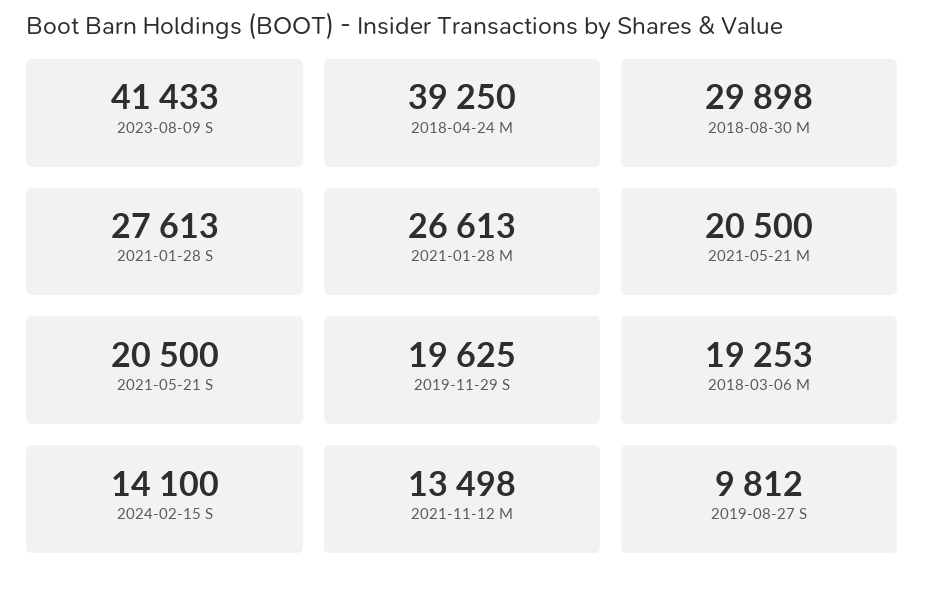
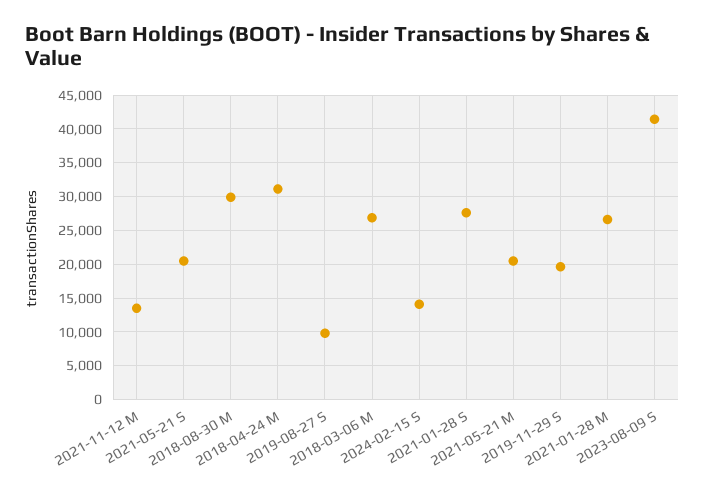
2018-04-24 M: 39250 -> 31000
2018-03-06 M: 19253 -> 27000

